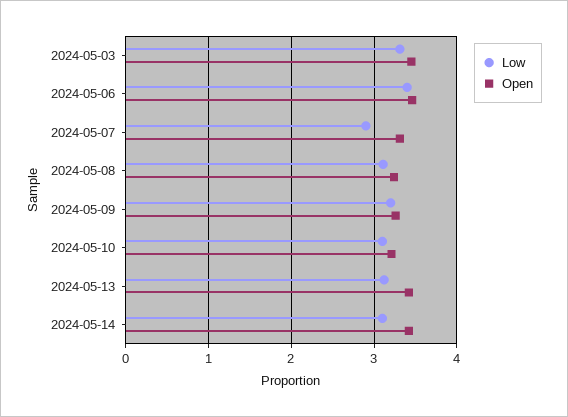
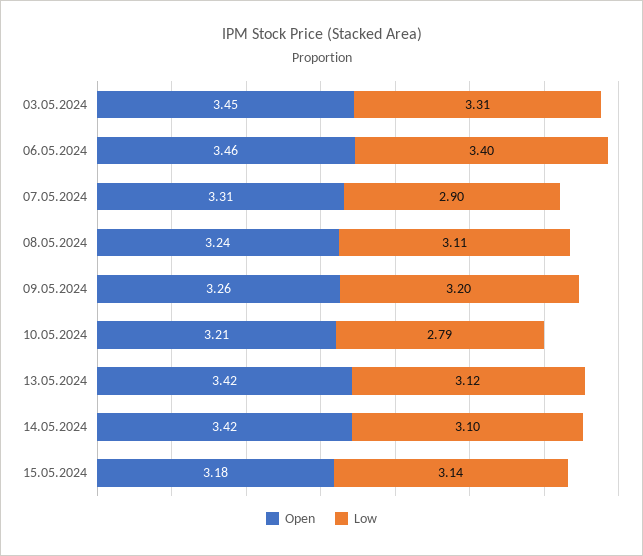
Low, 2024-05-10: 3.1 -> 2.79
Open, 15.05.2024: none -> 3.18
Low, 15.05.2024: none -> 3.14

